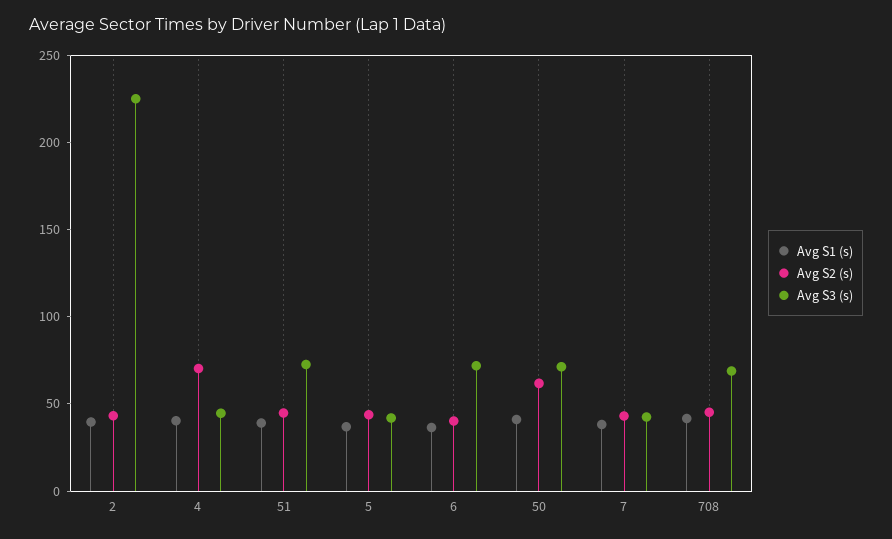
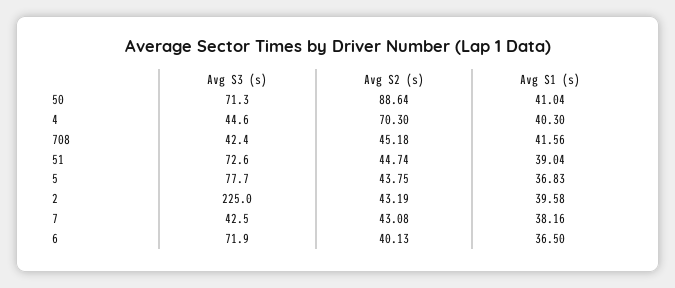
Avg S3 (s), 5: 40 -> 77.7
Avg S2 (s), 50: 60 -> 88.64
Avg S3 (s), 708: 70 -> 42.4

